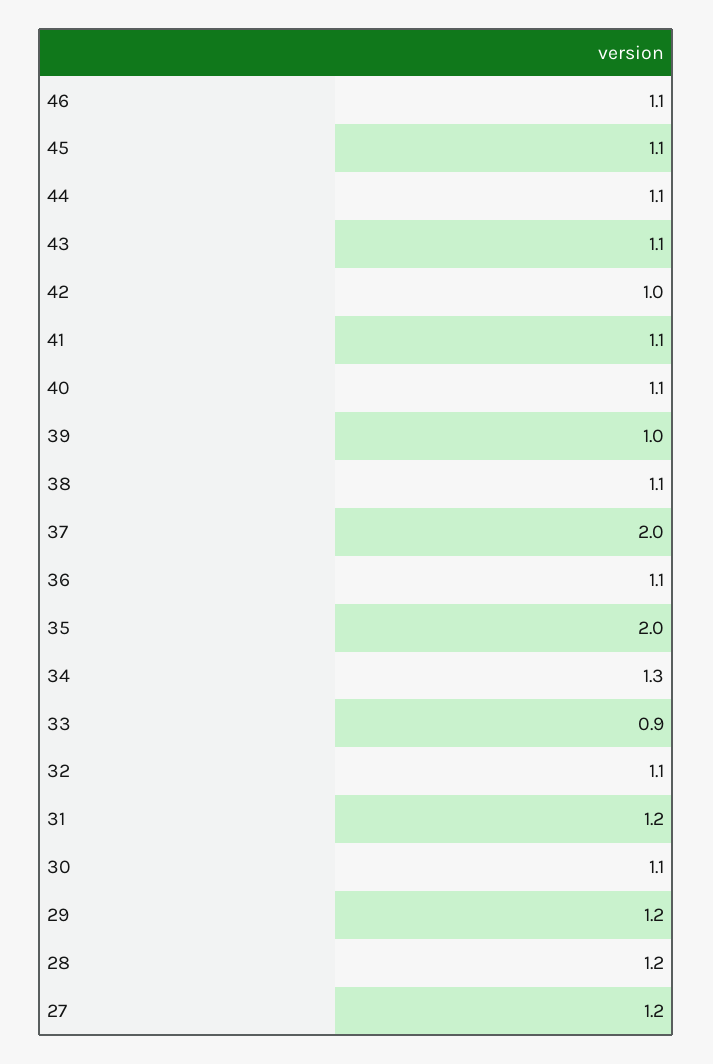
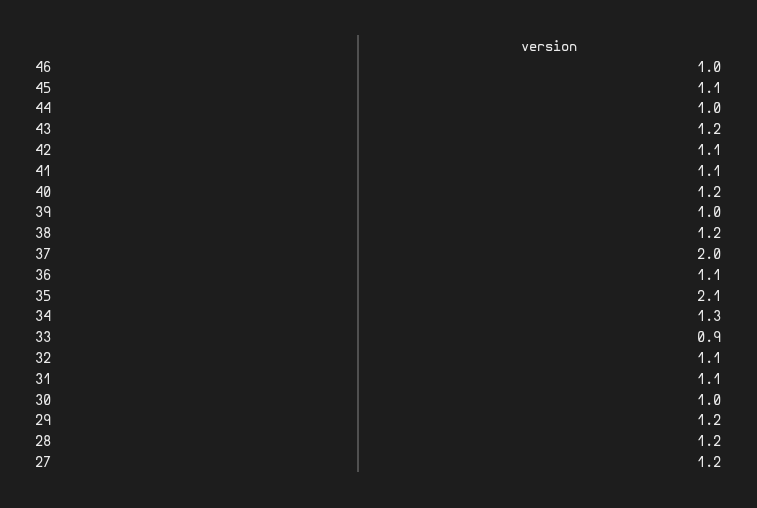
46: 1.1 -> 1
44: 1.1 -> 1
43: 1.1 -> 1.2
42: 1 -> 1.1
40: 1.1 -> 1.2
38: 1.1 -> 1.2
35: 2 -> 2.1
31: 1.2 -> 1.1
30: 1.1 -> 1

